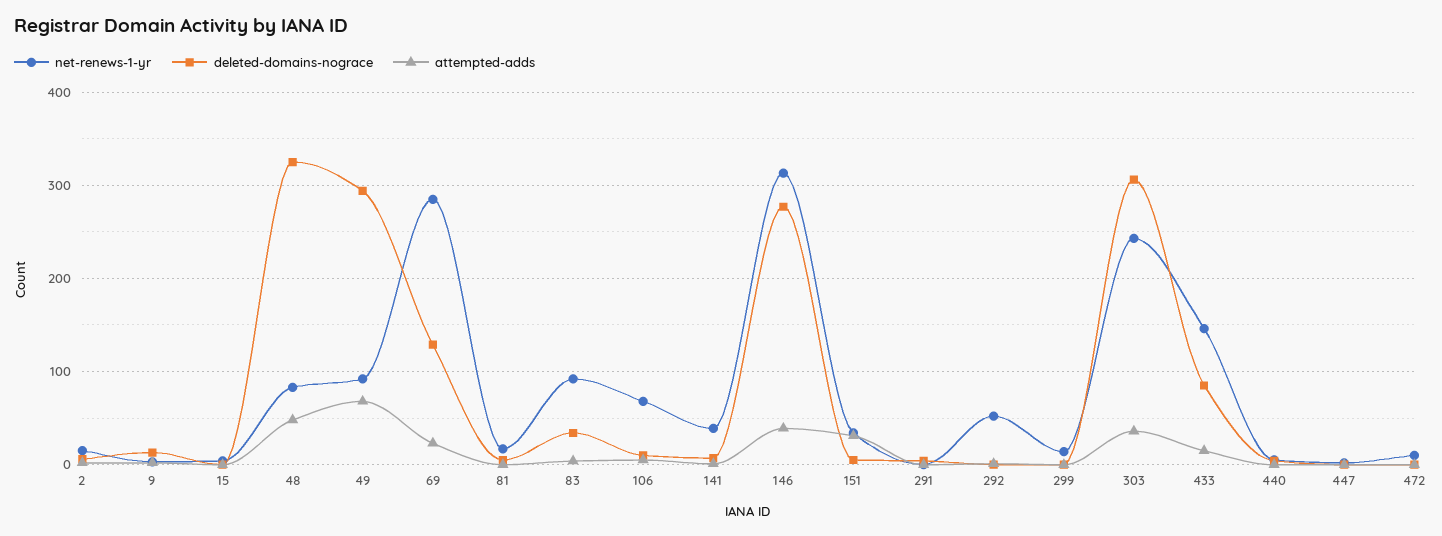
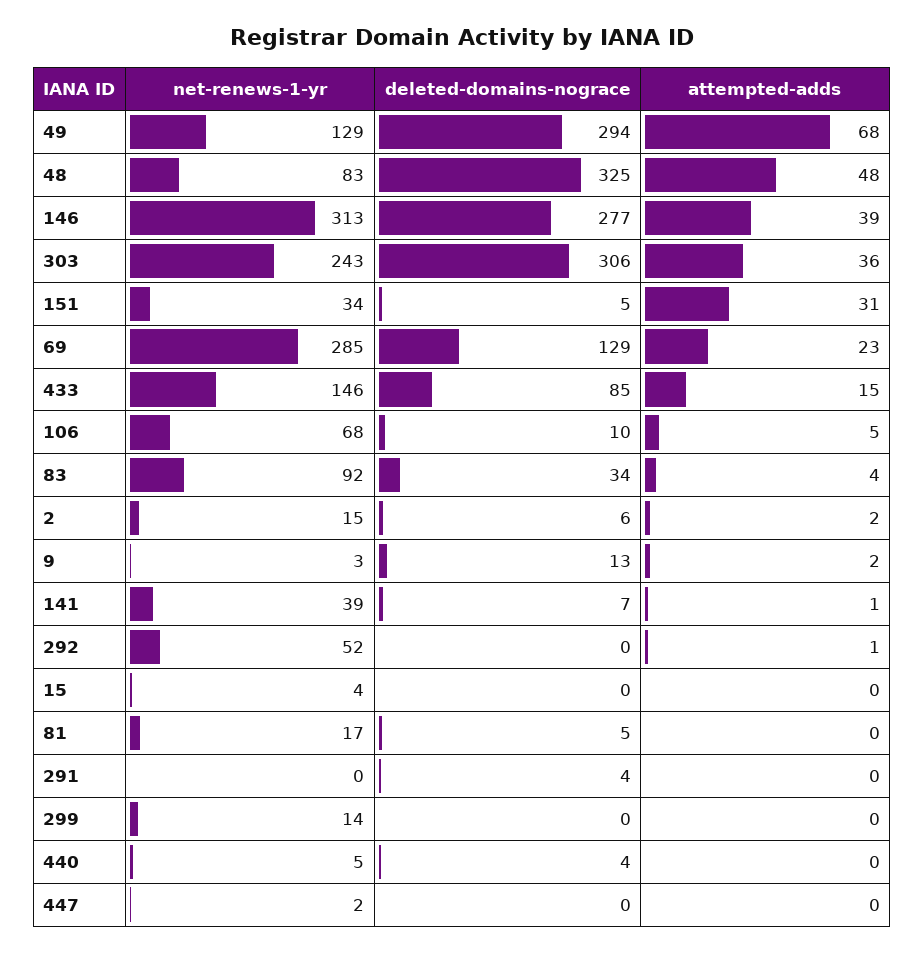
net-renews-1-yr, 49: 90 -> 129
net-renews-1-yr, 472: 10 -> none
deleted-domains-nograce, 472: 0 -> none
attempted-adds, 472: 0 -> none

